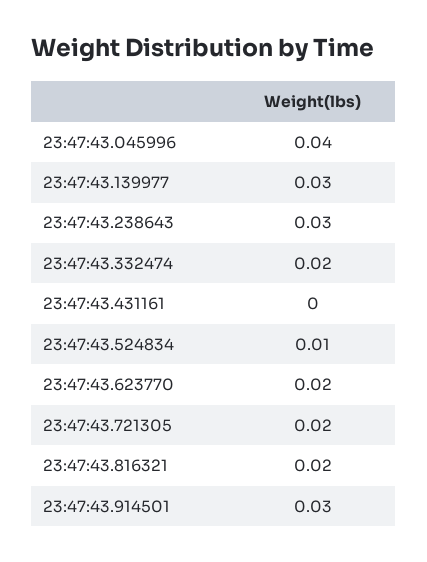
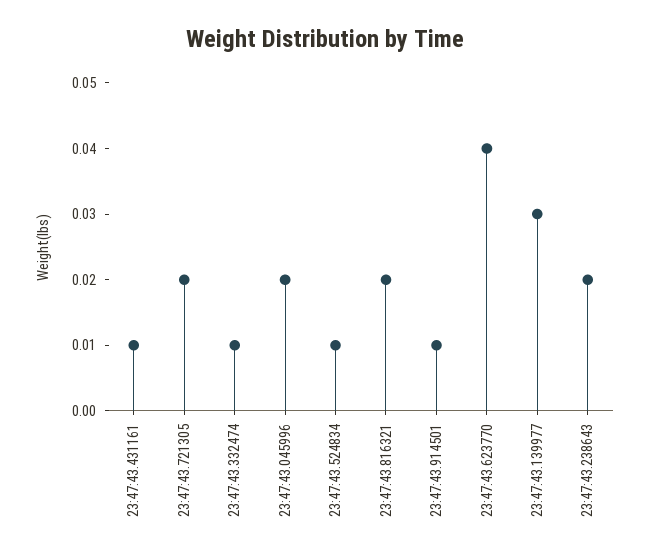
23:47:43.045996: 0.04 -> 0.02
23:47:43.238643: 0.03 -> 0.02
23:47:43.332474: 0.02 -> 0.01
23:47:43.431161: 0 -> 0.01
23:47:43.623770: 0.02 -> 0.04
23:47:43.914501: 0.03 -> 0.01

